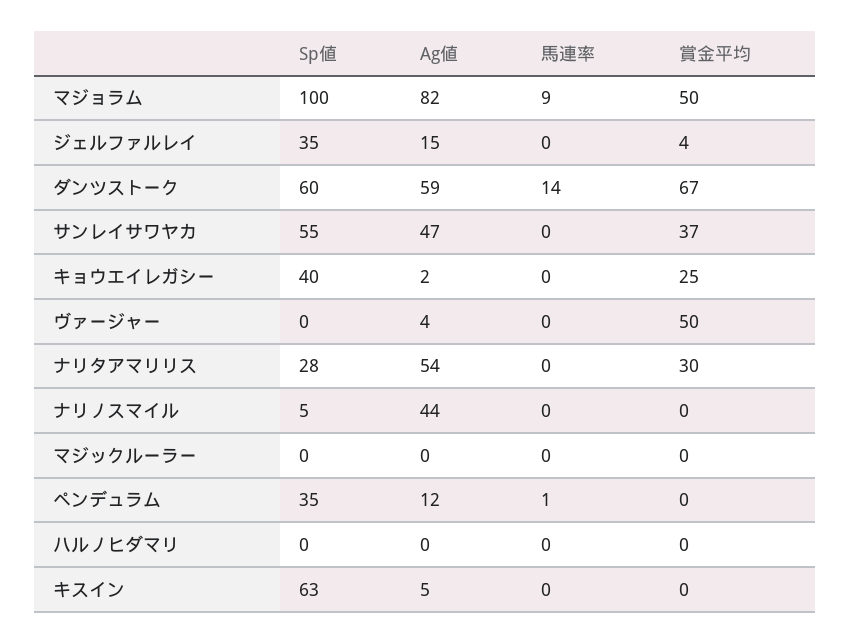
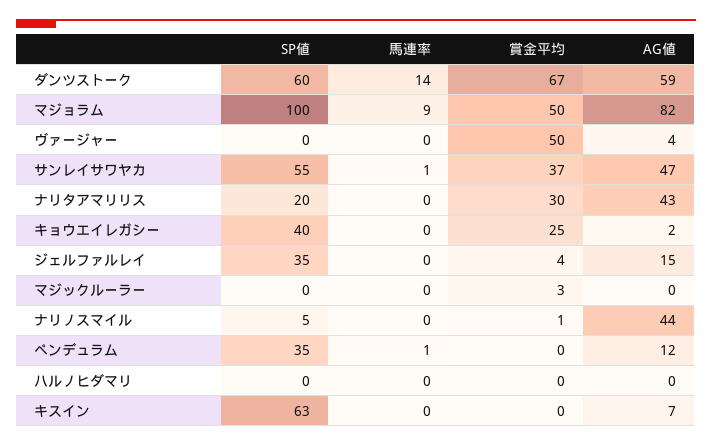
馬連率, サンレイサワヤカ: 0 -> 1
Sp値, ナリタアマリリス: 28 -> 20
Ag値, ナリタアマリリス: 54 -> 43
賞金平均, ナリノスマイル: 0 -> 1
賞金平均, マジックルーラー: 0 -> 3
Ag値, キスイン: 5 -> 7

